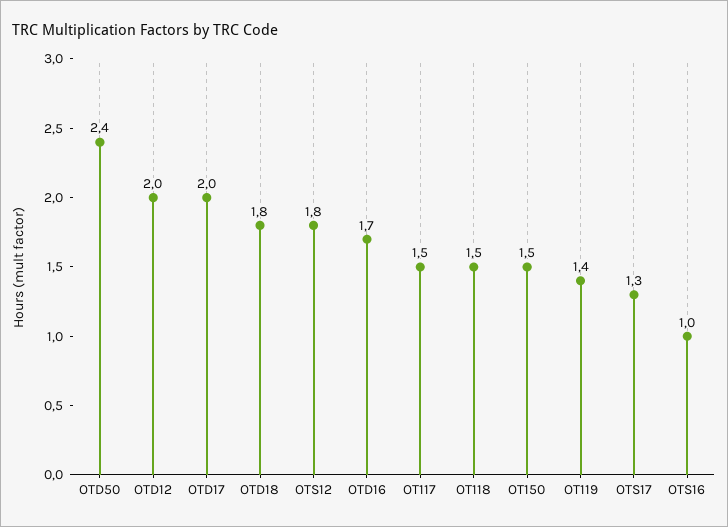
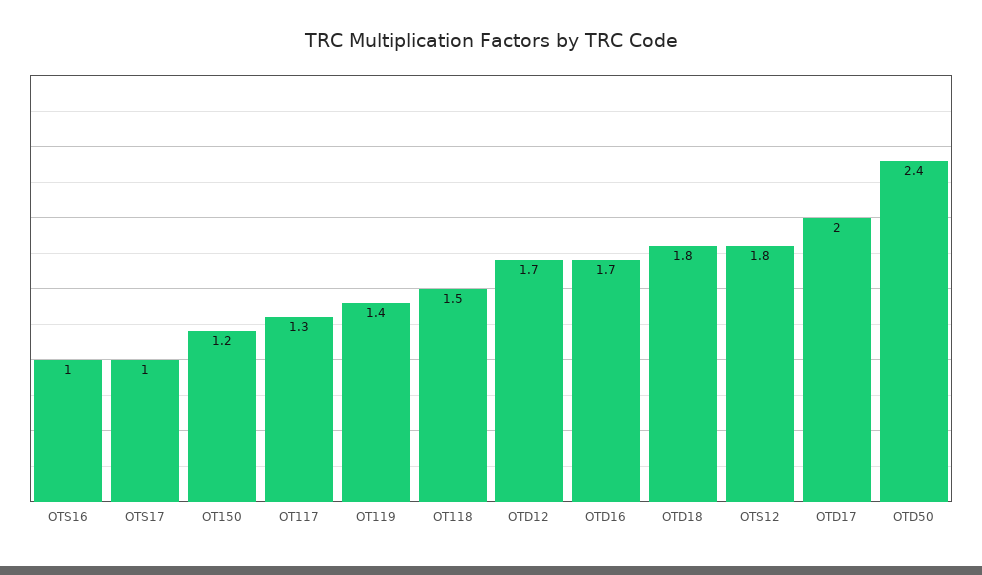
OTD12: 2 -> 1.7
OT117: 1.5 -> 1.3
OT150: 1.5 -> 1.2
OTS17: 1.3 -> 1

